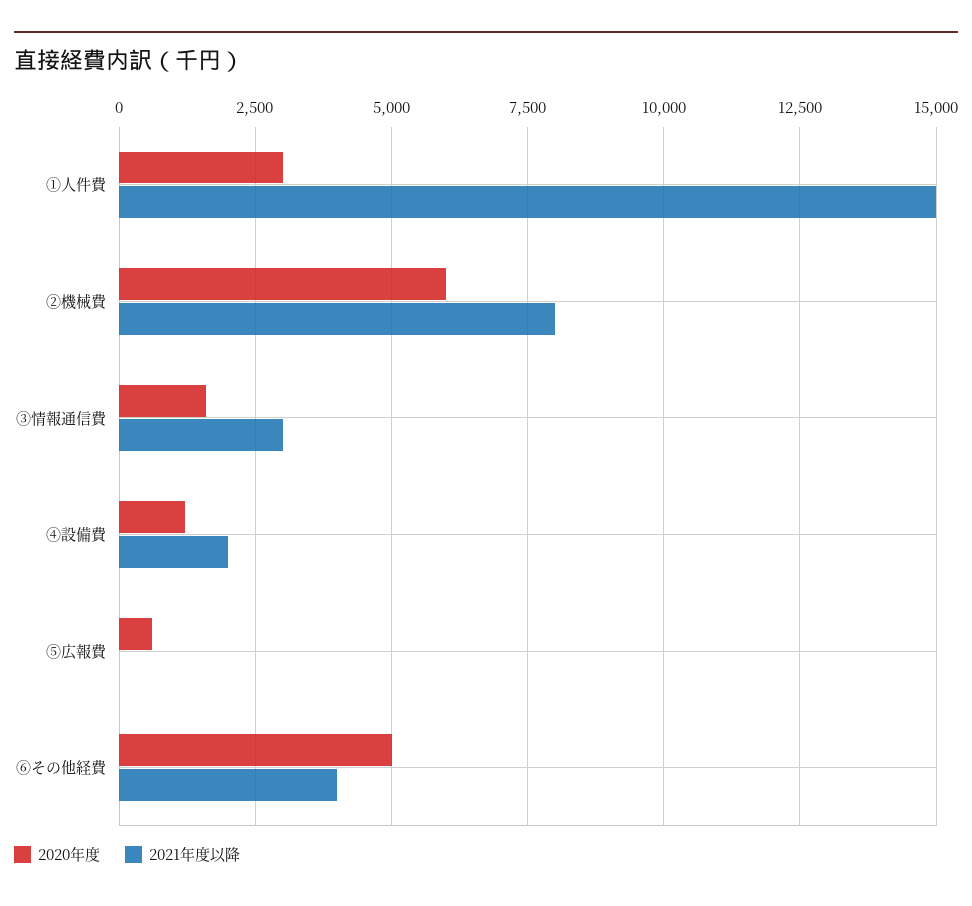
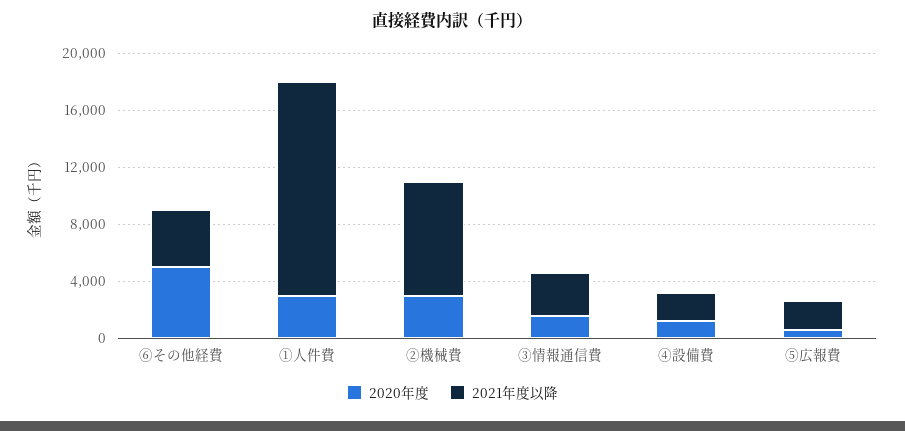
2020年度, ②機械費: 6000 -> 3000
2021年度以降, ⑤広報費: 0 -> 2000

